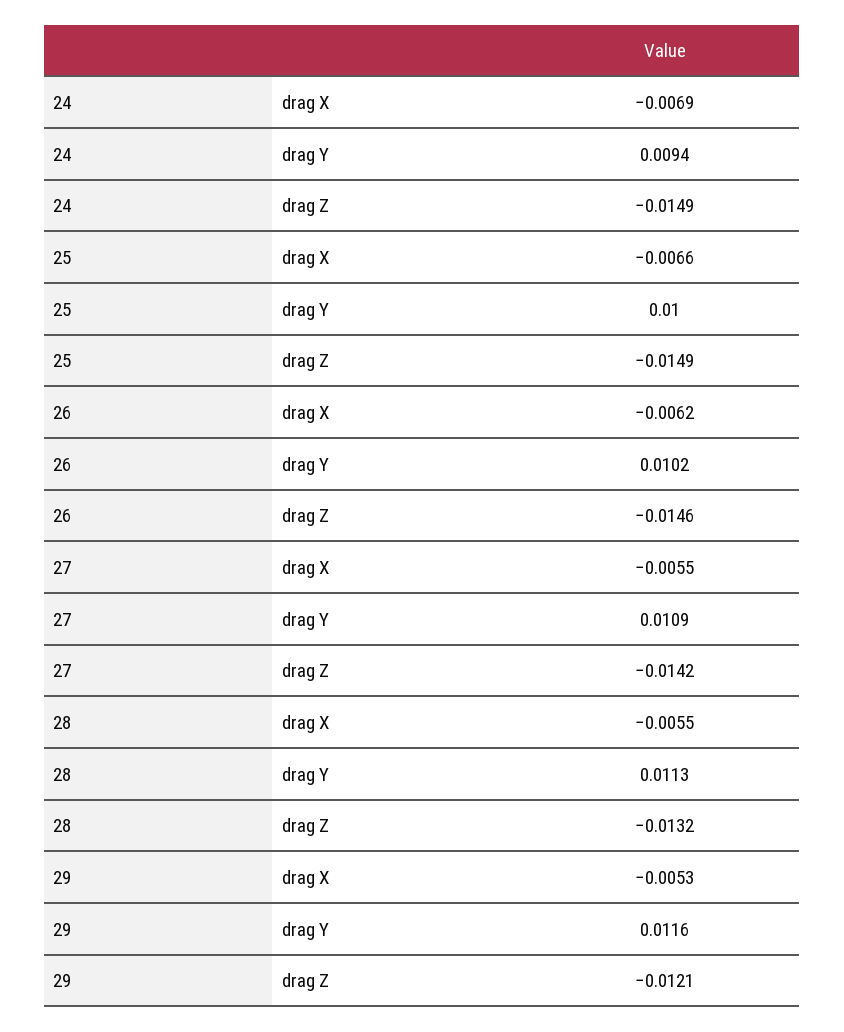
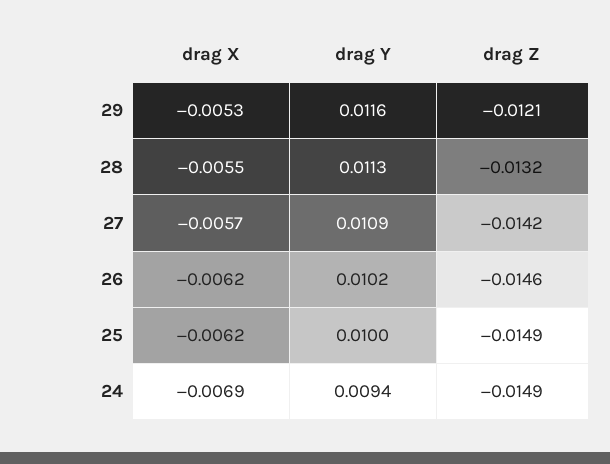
25, drag X: -0.0066 -> -0.0062
27, drag X: -0.0055 -> -0.0057

